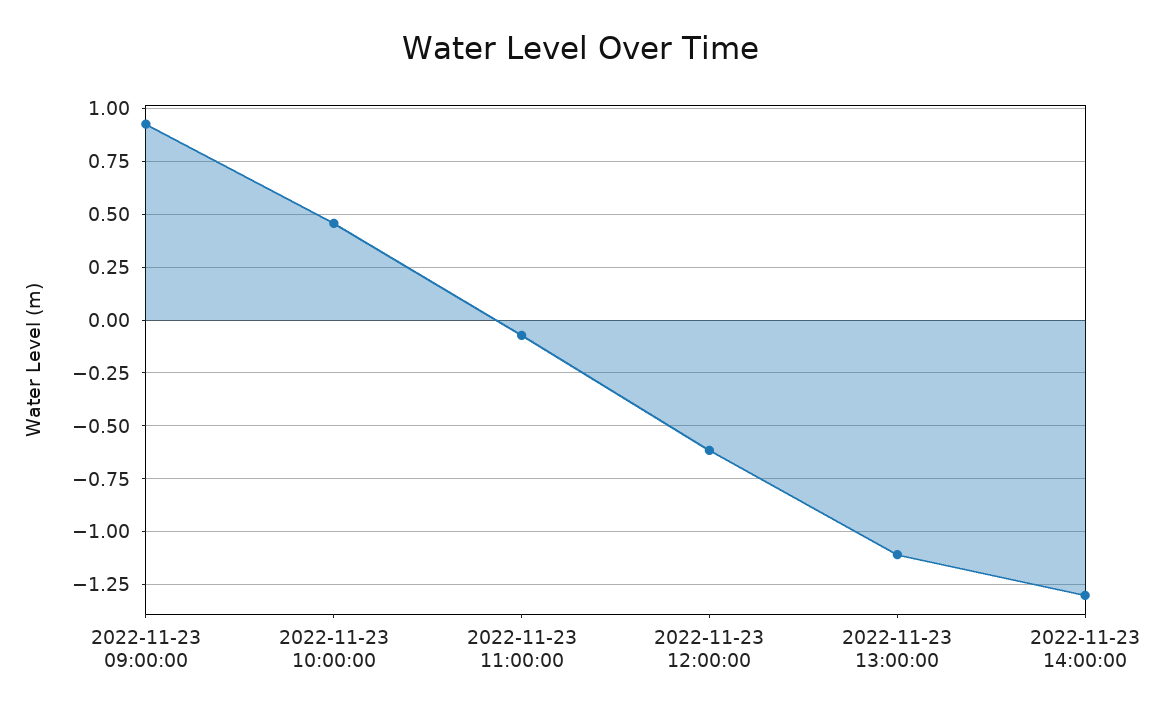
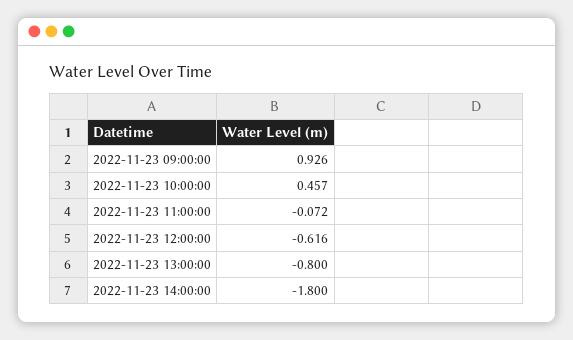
2022-11-23 13:00:00: -1.1 -> -0.8
2022-11-23 14:00:00: -1.3 -> -1.8

